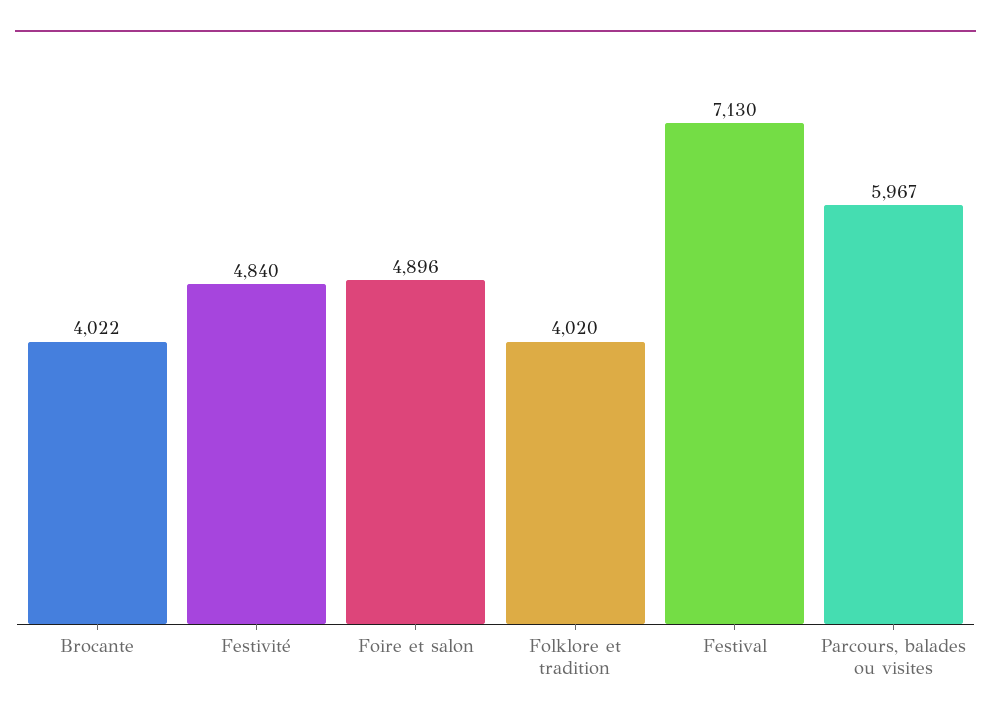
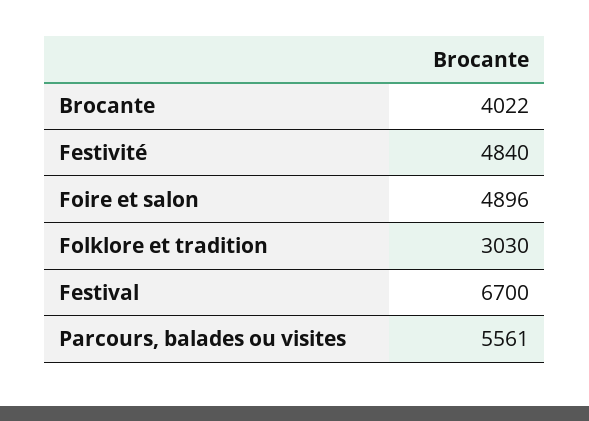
Folklore et tradition: 4020 -> 3030
Festival: 7130 -> 6700
Parcours, balades ou visites: 5967 -> 5561

